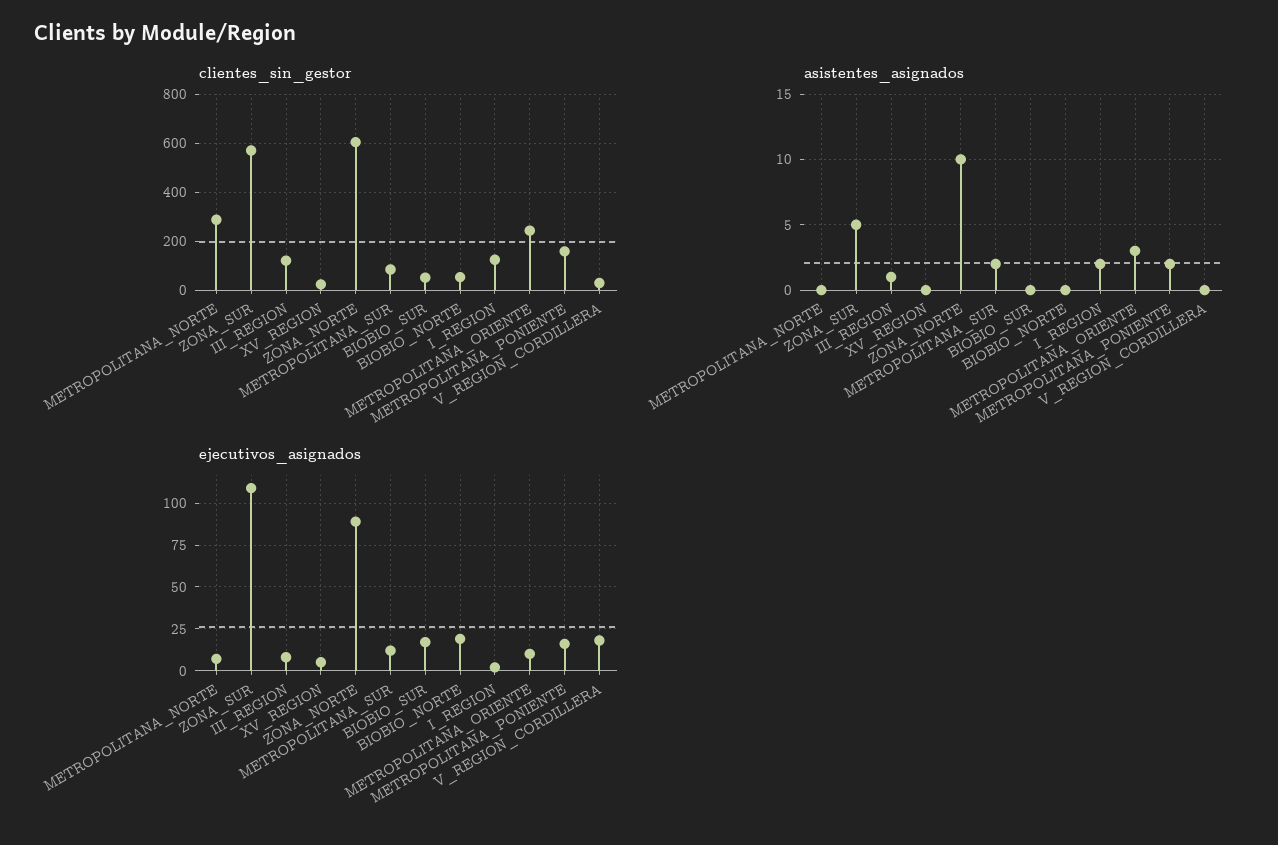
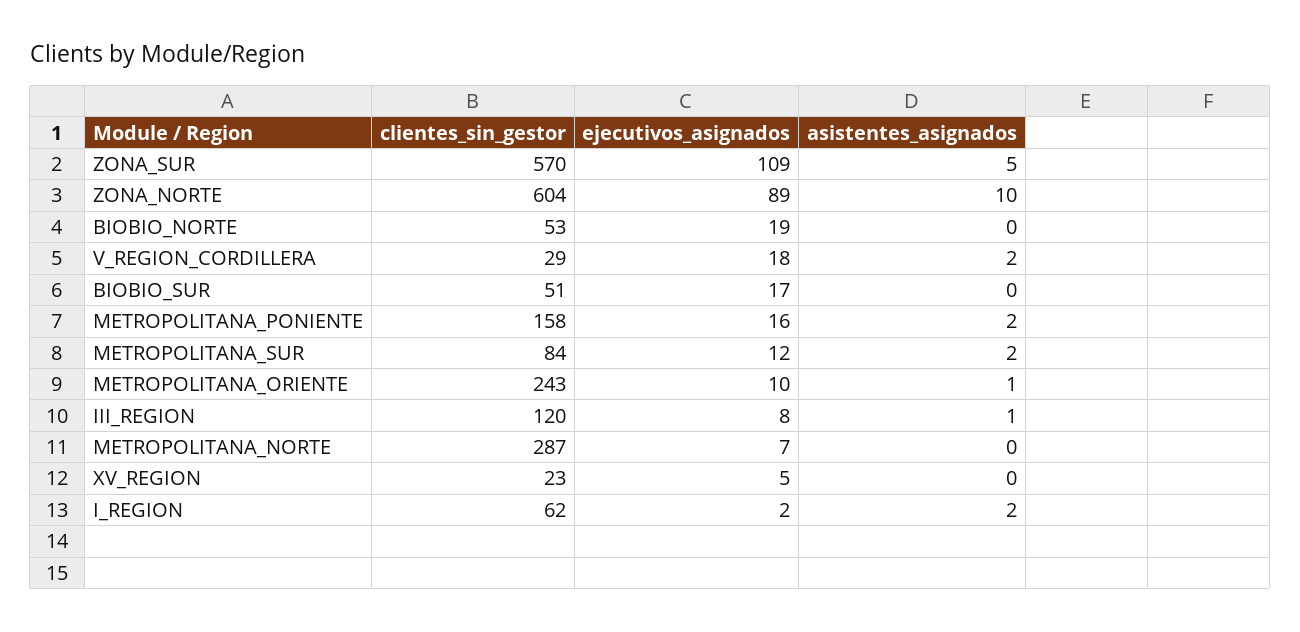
clientes_sin_gestor, I_REGION: 125 -> 62
asistentes_asignados, METROPOLITANA_ORIENTE: 3 -> 1
asistentes_asignados, V_REGION_CORDILLERA: 0 -> 2

